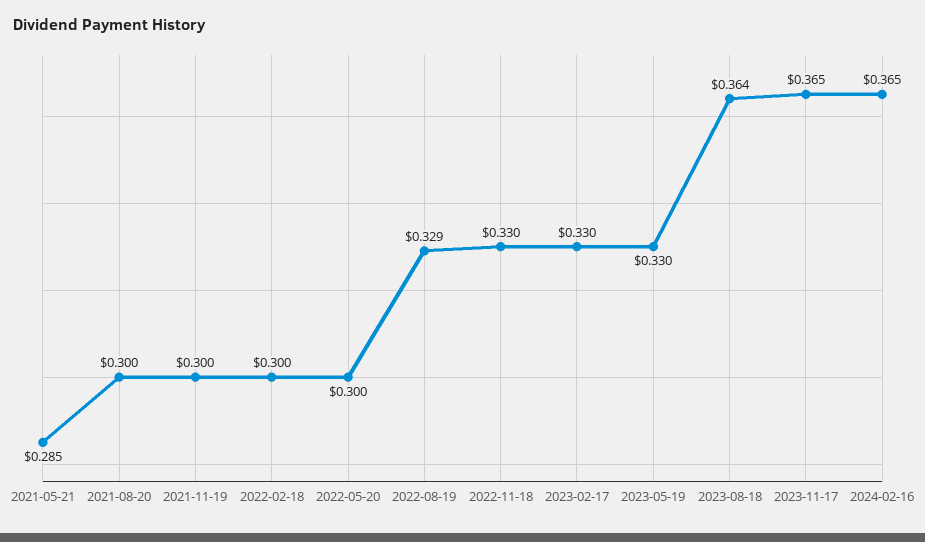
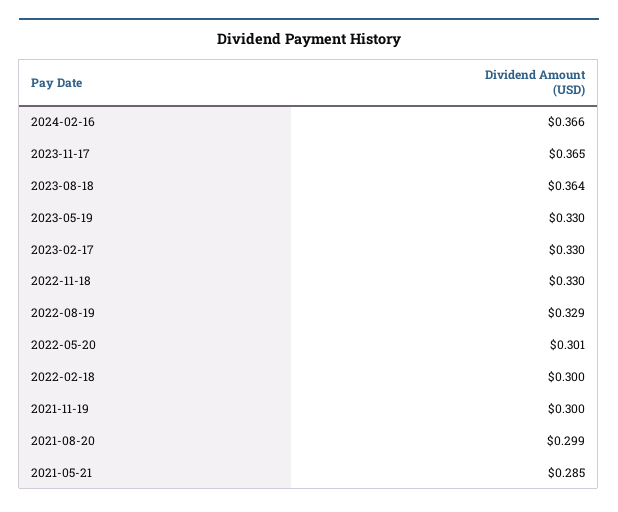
2021-08-20: 0.3 -> 0.299
2022-05-20: 0.3 -> 0.301
2024-02-16: 0.365 -> 0.366

